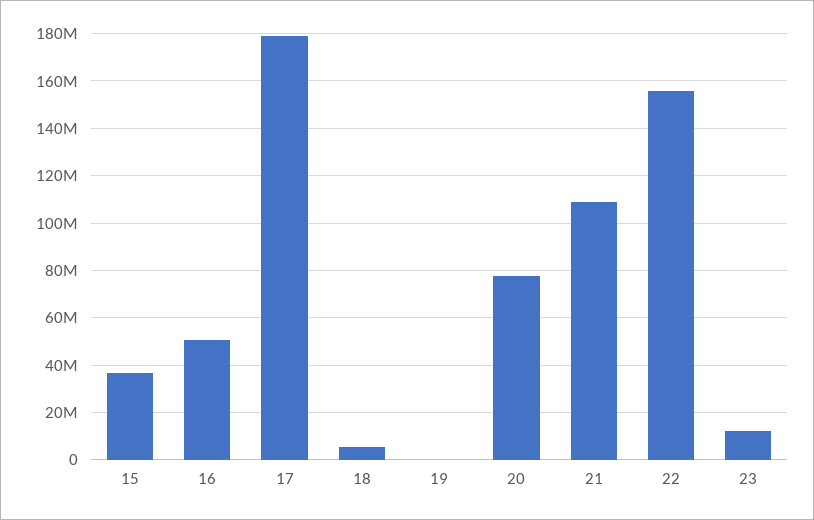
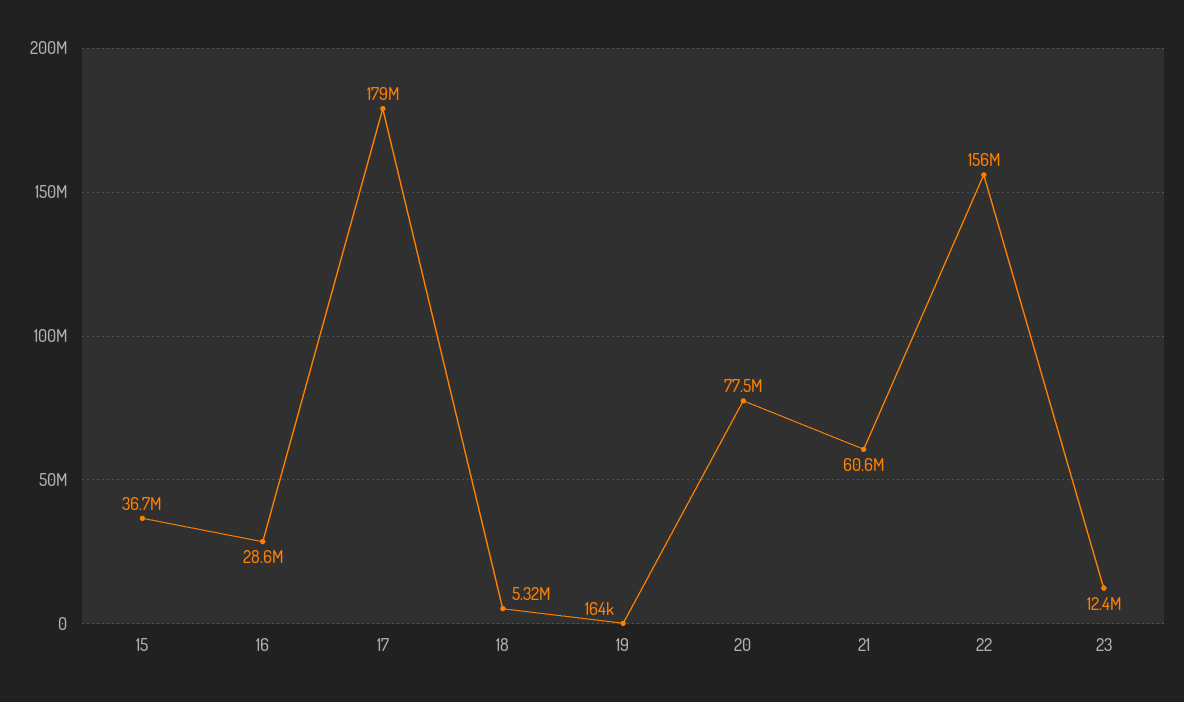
16: 50000000 -> 28600000
21: 110000000 -> 60600000

